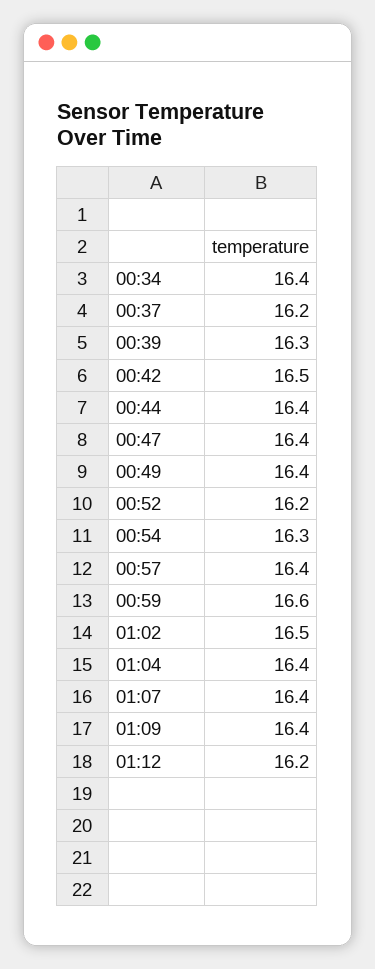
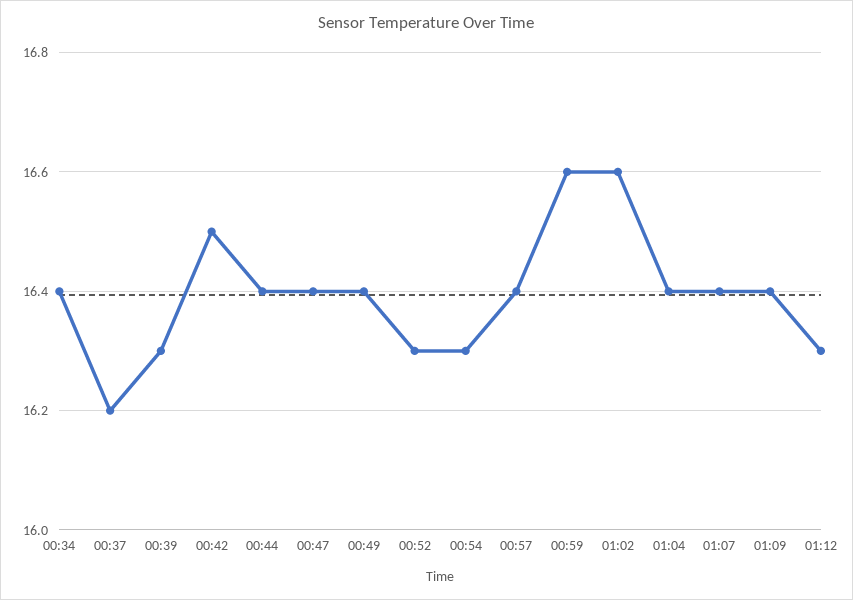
00:52: 16.2 -> 16.3
01:02: 16.5 -> 16.6
01:12: 16.2 -> 16.3

